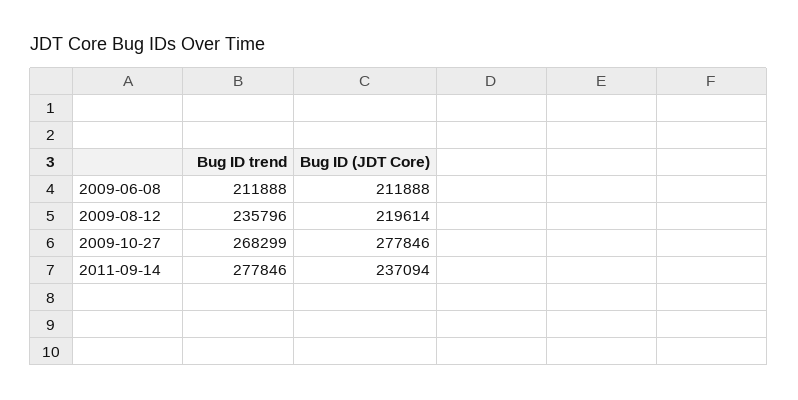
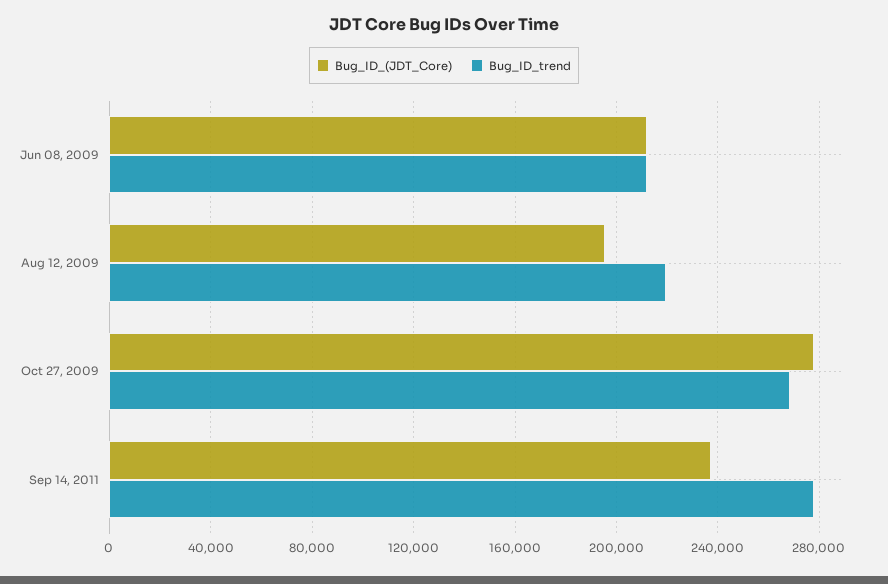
Bug ID trend, 2009-08-12: 235796 -> 220000
Bug ID (JDT Core), 2009-08-12: 219614 -> 195000

